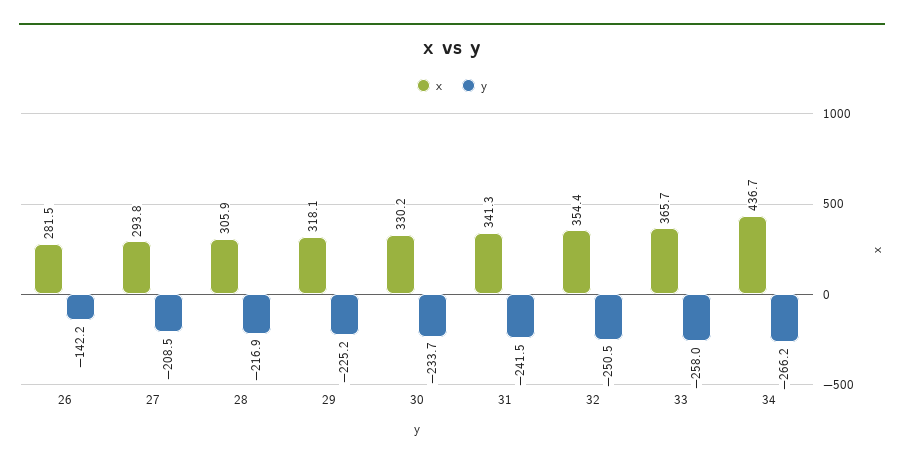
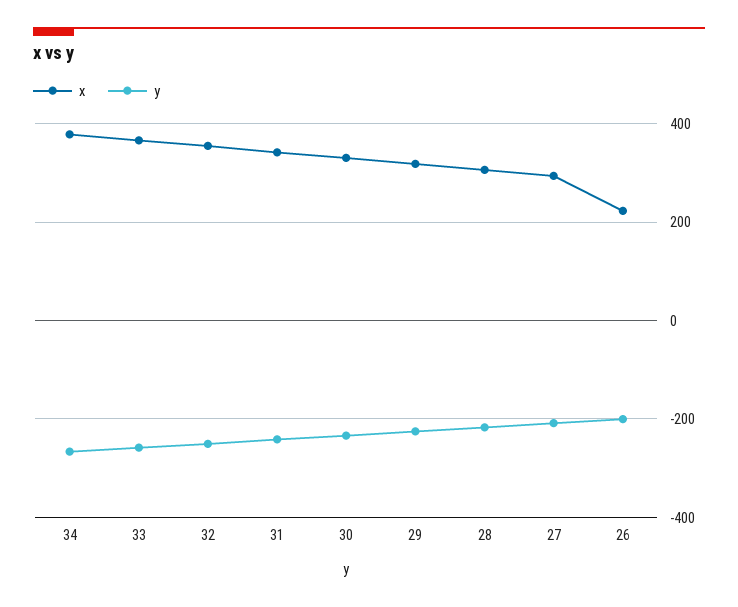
x, 26: 281.5 -> 220
y, 26: -142.2 -> -200
x, 34: 436.7 -> 380

